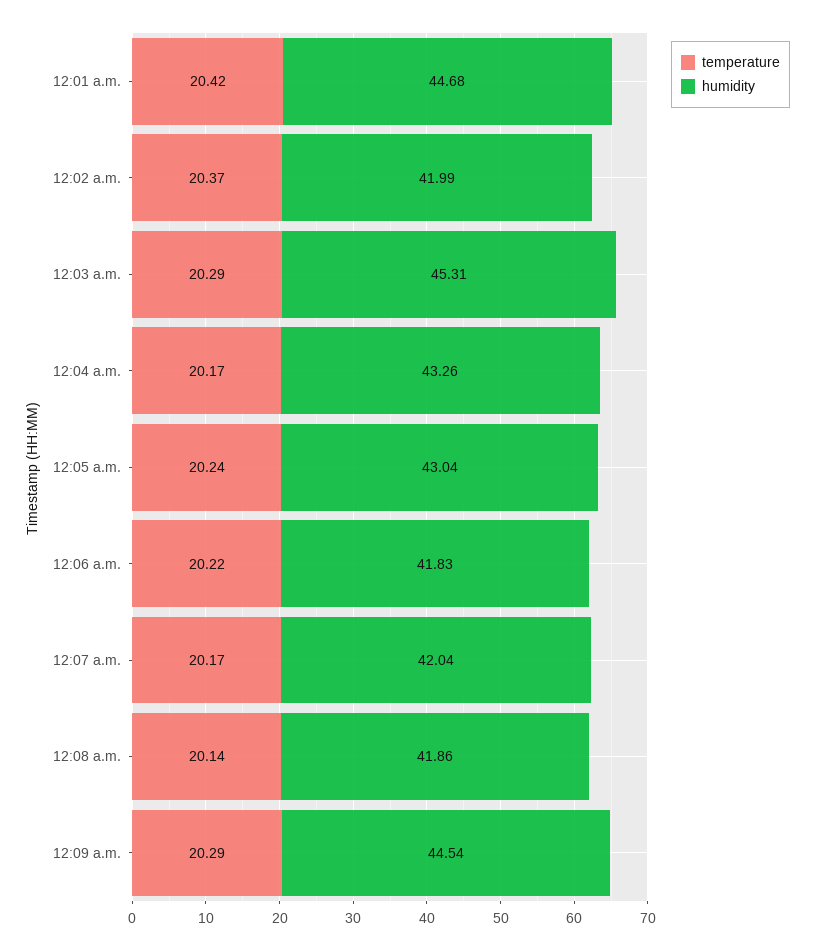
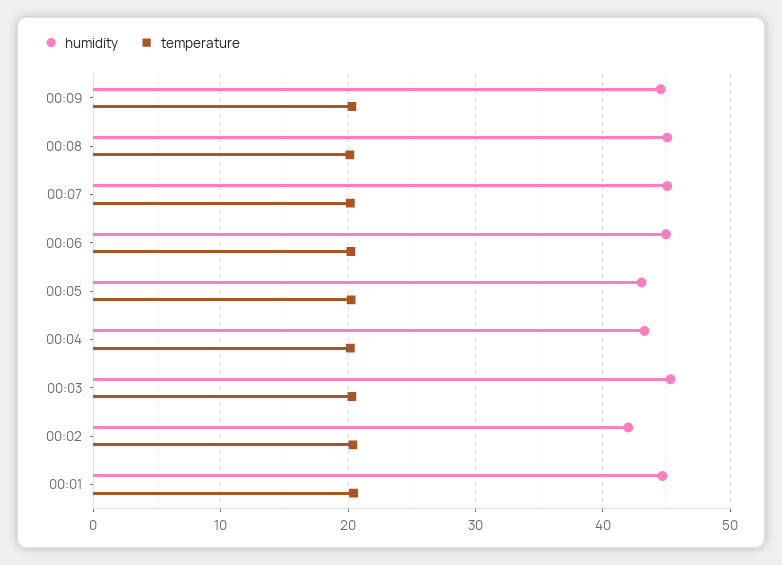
humidity, 12:06 a.m.: 41.83 -> 45
humidity, 12:07 a.m.: 42.04 -> 45
humidity, 12:08 a.m.: 41.86 -> 45

